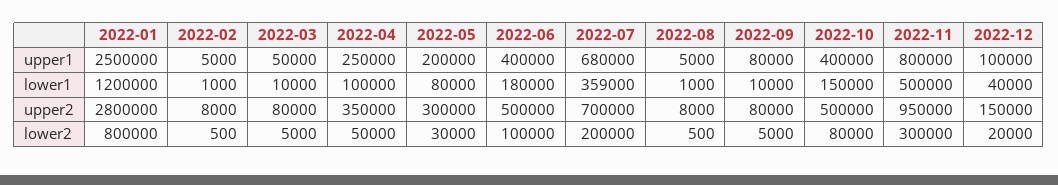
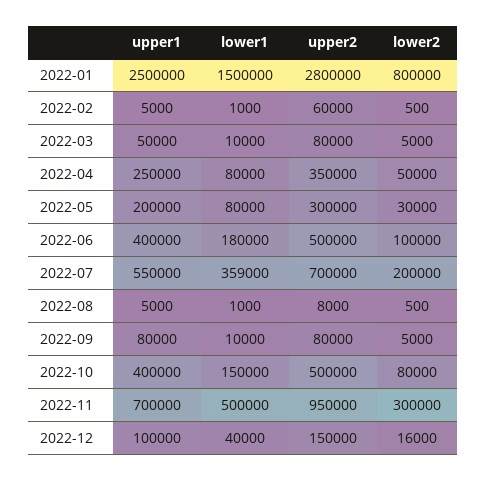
2022-07, upper1: 680000 -> 550000
2022-11, upper1: 800000 -> 700000
2022-01, lower1: 1200000 -> 1500000
2022-04, lower1: 100000 -> 80000
2022-02, upper2: 8000 -> 60000
2022-12, lower2: 20000 -> 16000

